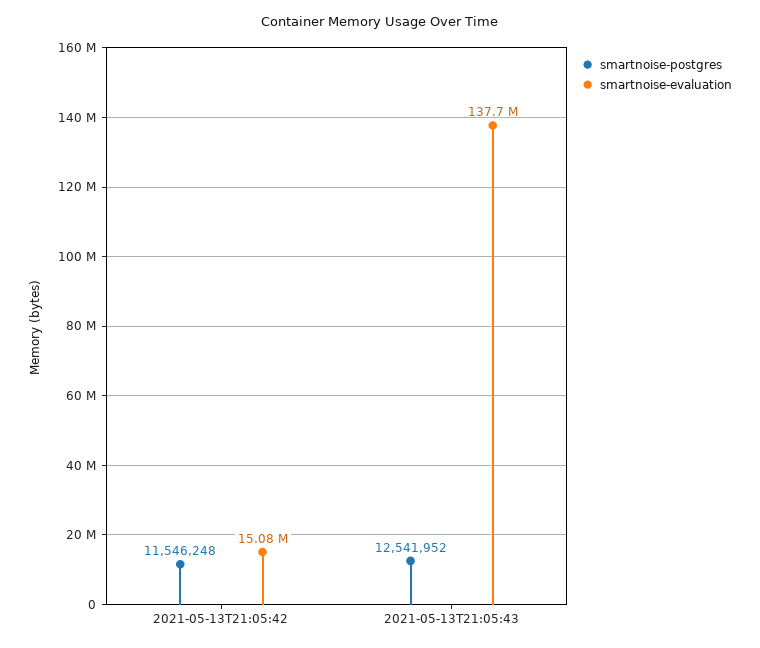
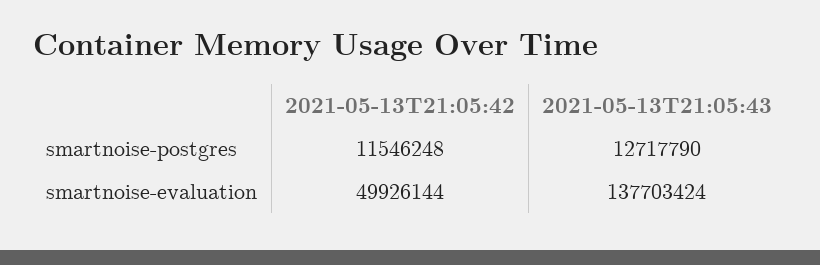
smartnoise-evaluation, 2021-05-13T21:05:42: 15080000 -> 49926144
smartnoise-postgres, 2021-05-13T21:05:43: 12541952 -> 12717790

